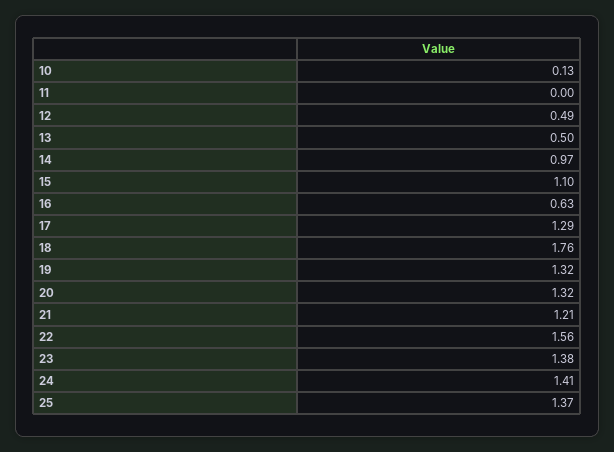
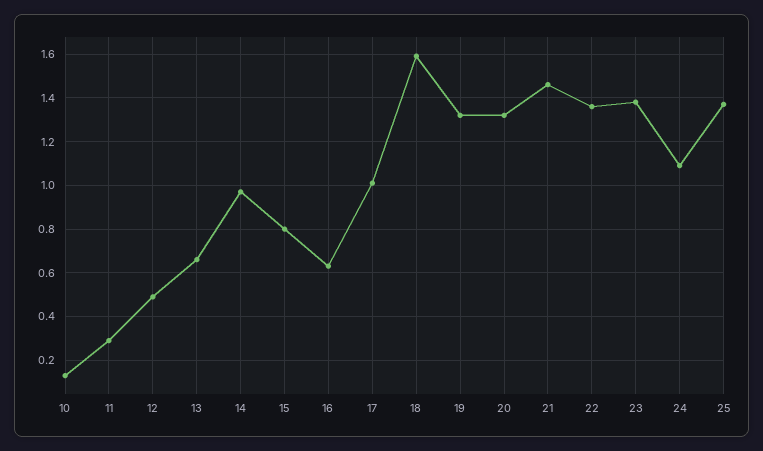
11: 0 -> 0.3
13: 0.5 -> 0.65
15: 1.1 -> 0.8
17: 1.29 -> 1
18: 1.76 -> 1.6
21: 1.21 -> 1.45
22: 1.56 -> 1.35
24: 1.41 -> 1.1

